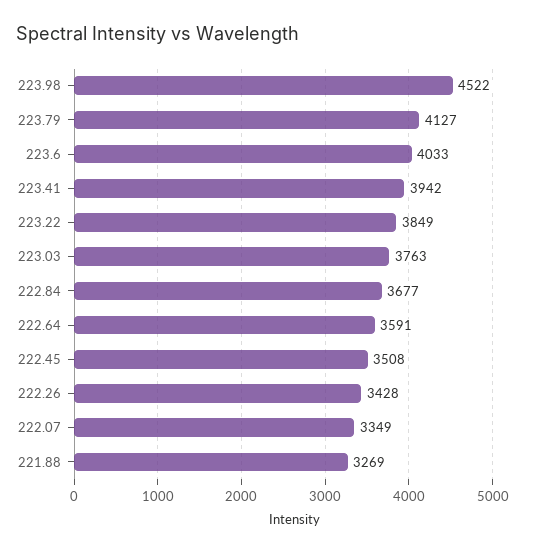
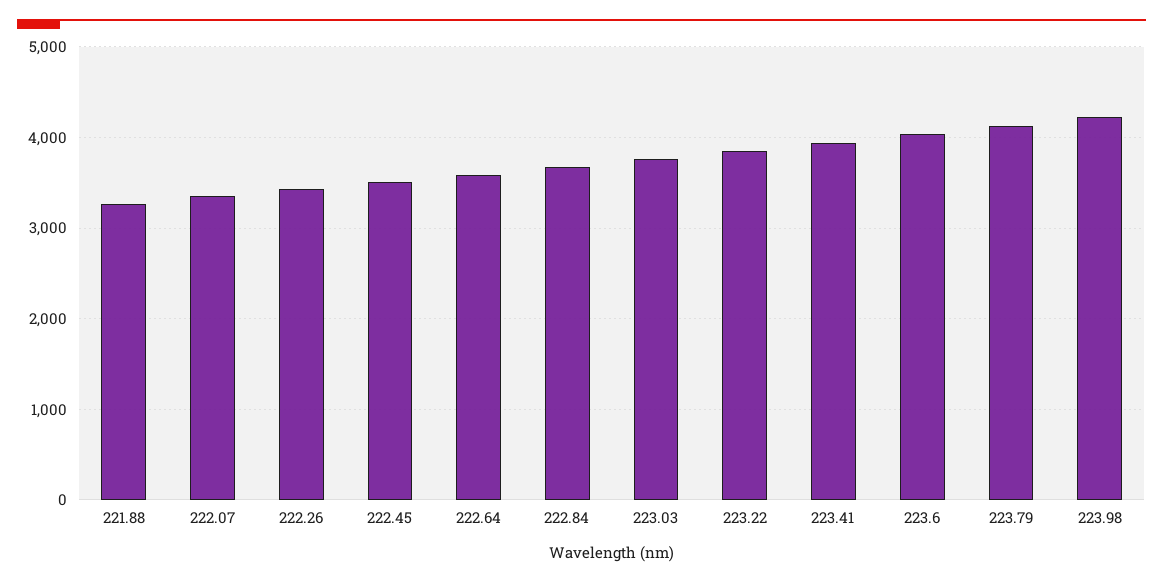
223.98: 4522 -> 4200

